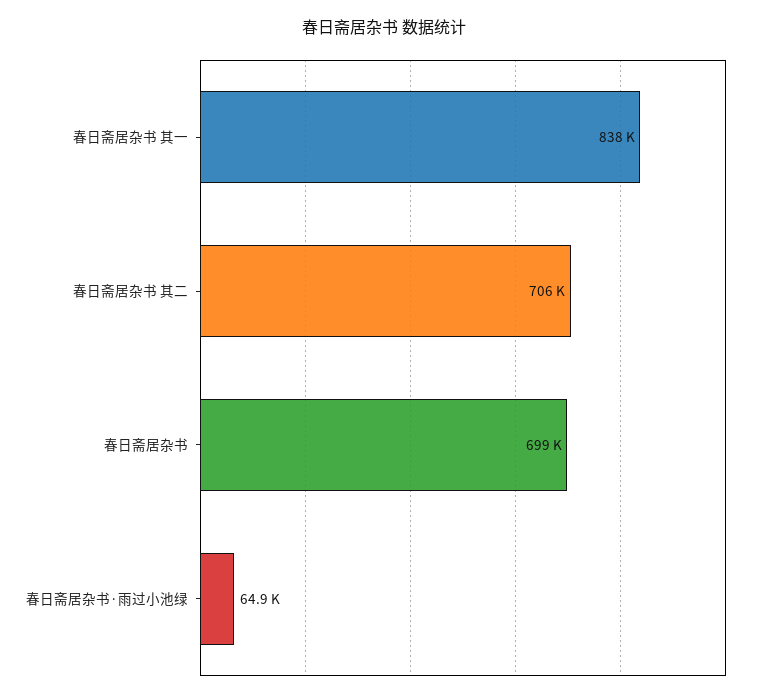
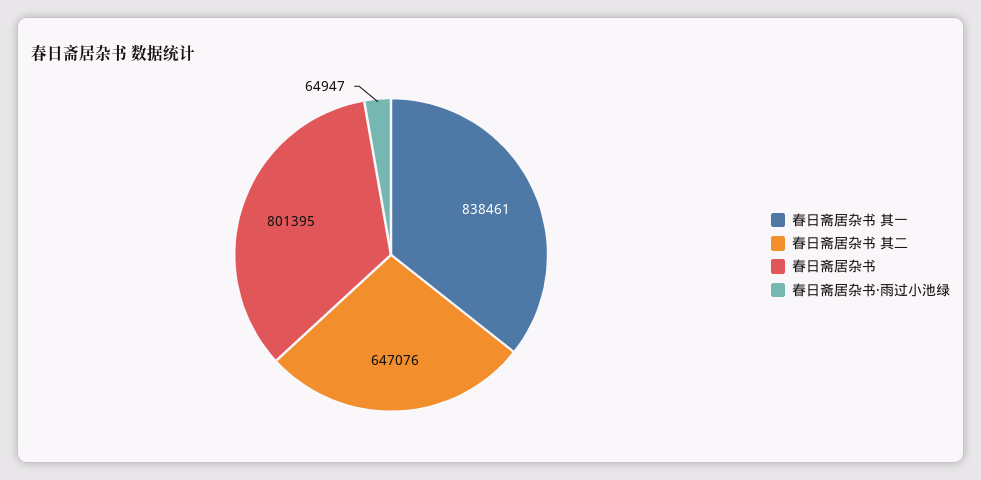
春日斋居杂书 其二: 706000 -> 647076
春日斋居杂书: 699000 -> 801395

